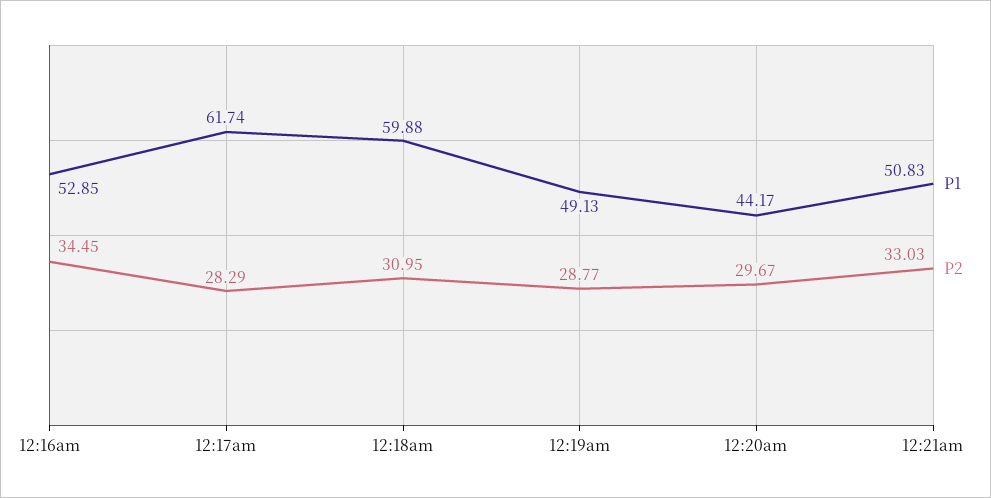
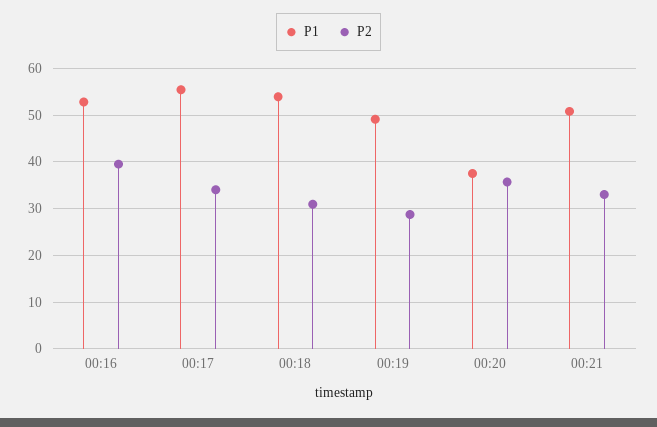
P2, 12:16am: 34.45 -> 40
P1, 12:17am: 61.74 -> 56
P2, 12:17am: 28.29 -> 34
P1, 12:18am: 59.88 -> 54
P1, 12:20am: 44.17 -> 38
P2, 12:20am: 29.67 -> 36

